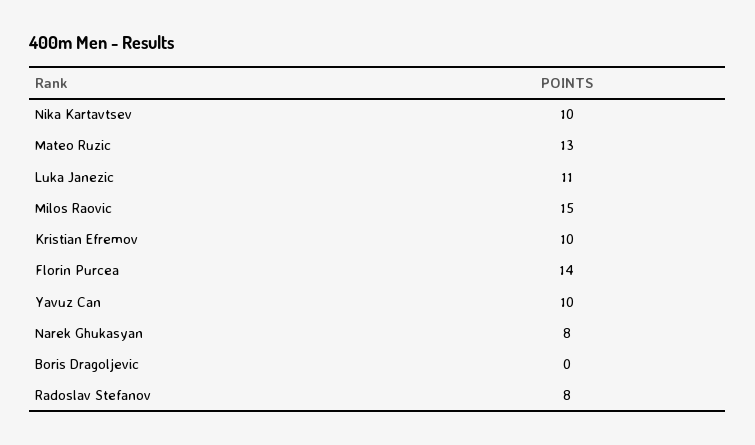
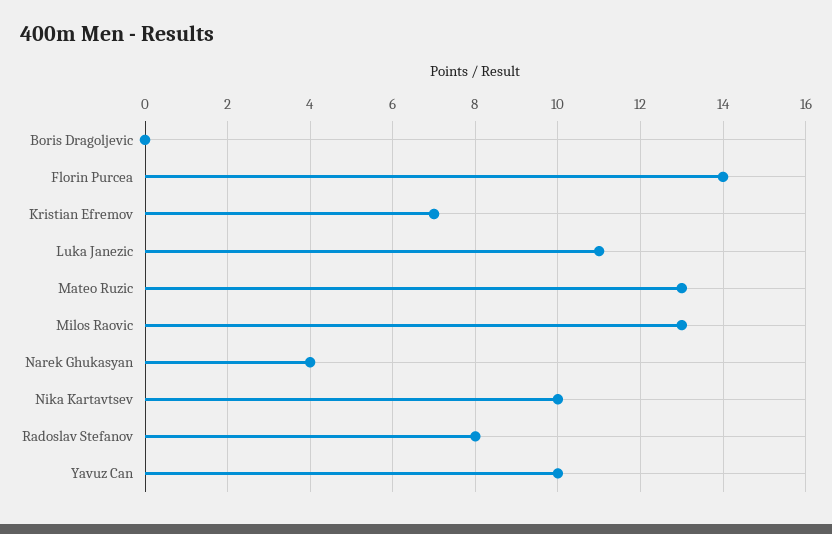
Milos Raovic: 15 -> 13
Kristian Efremov: 10 -> 7
Narek Ghukasyan: 8 -> 4

